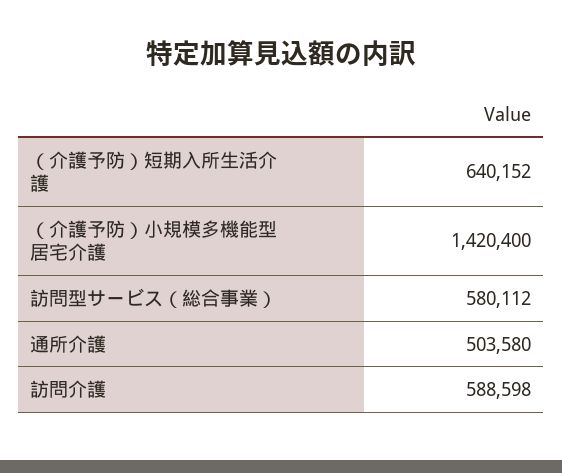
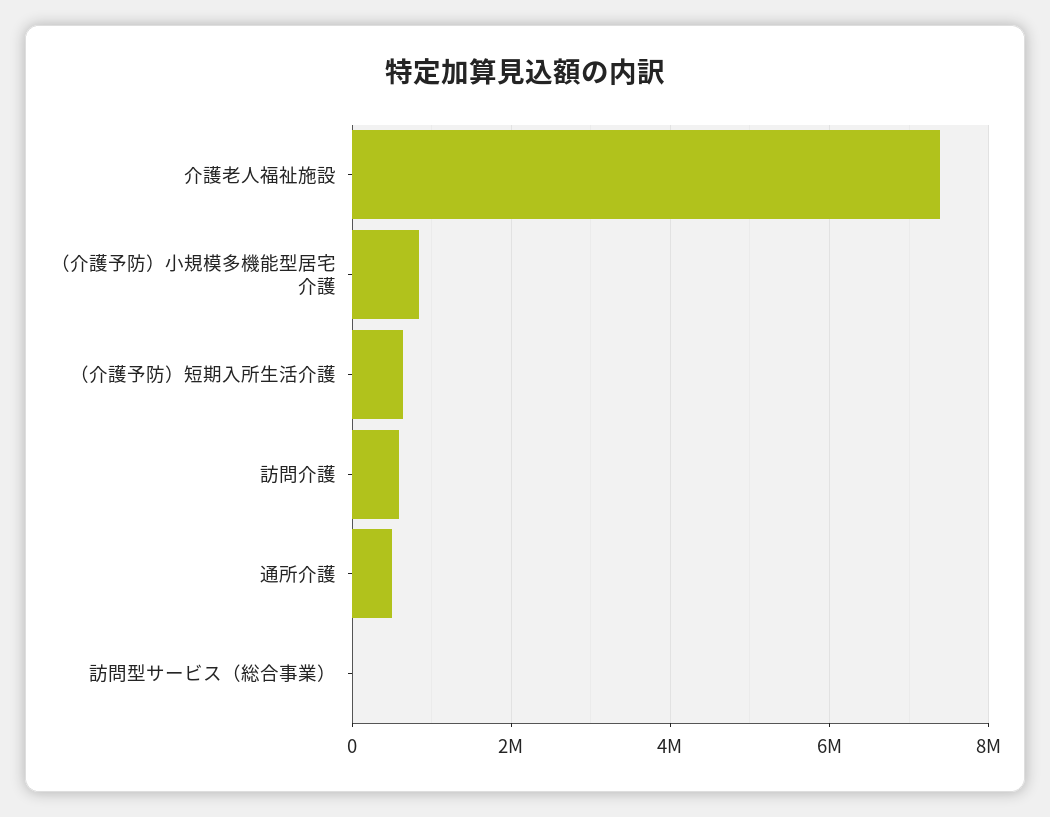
（介護予防）小規模多機能型居宅介護: 1420400 -> 800000
訪問型サービス（総合事業）: 580112 -> 0
介護老人福祉施設: none -> 7400000

